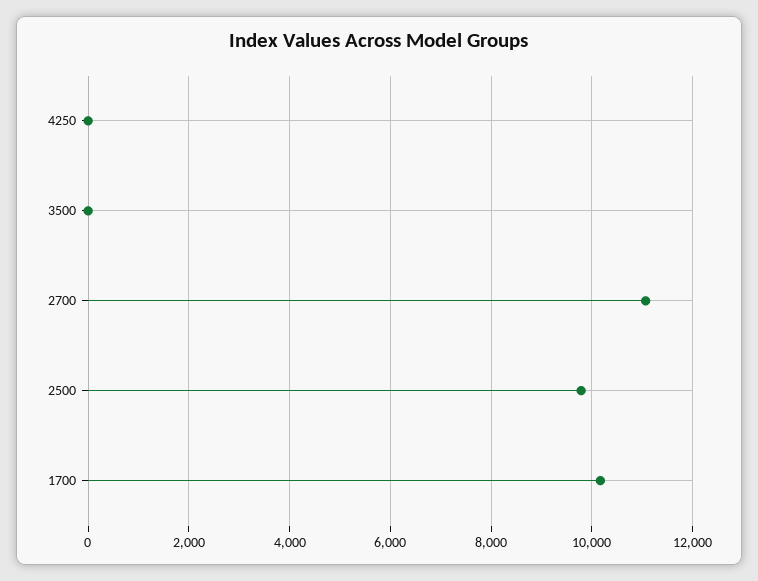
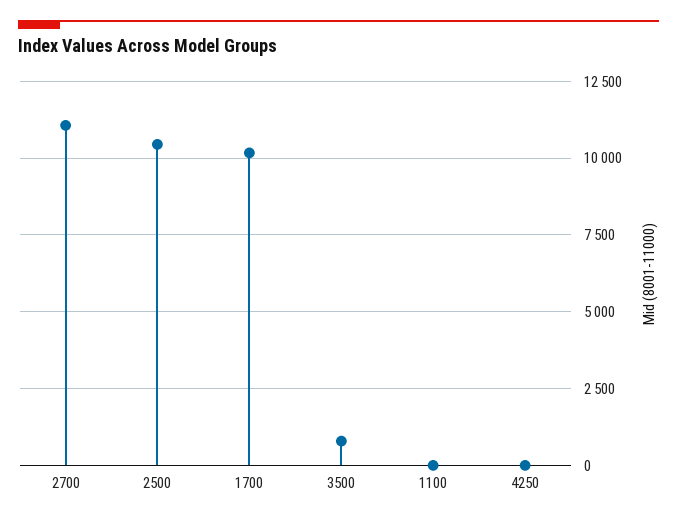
3500: 0 -> 750
2500: 9800 -> 10500
1100: none -> 0

